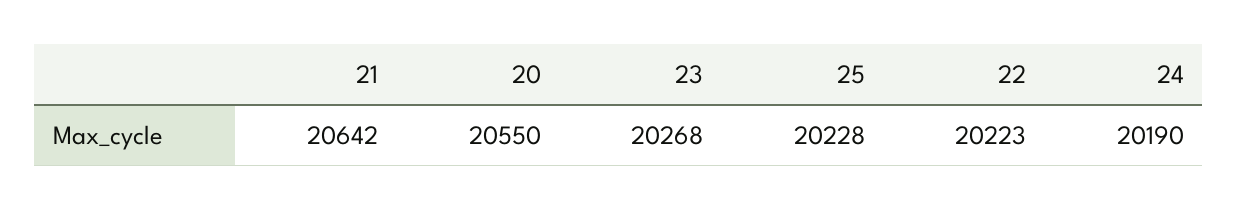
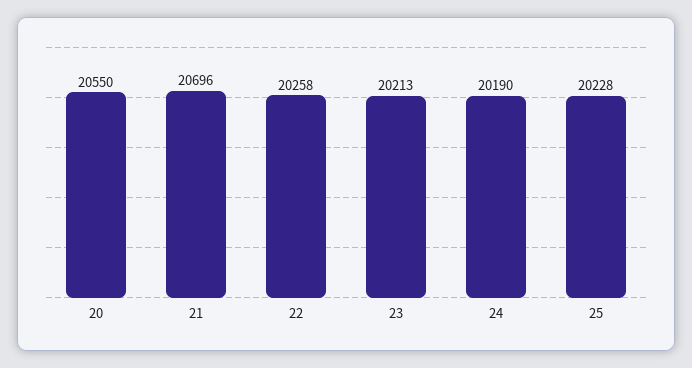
21: 20642 -> 20696
23: 20268 -> 20213
22: 20223 -> 20258

